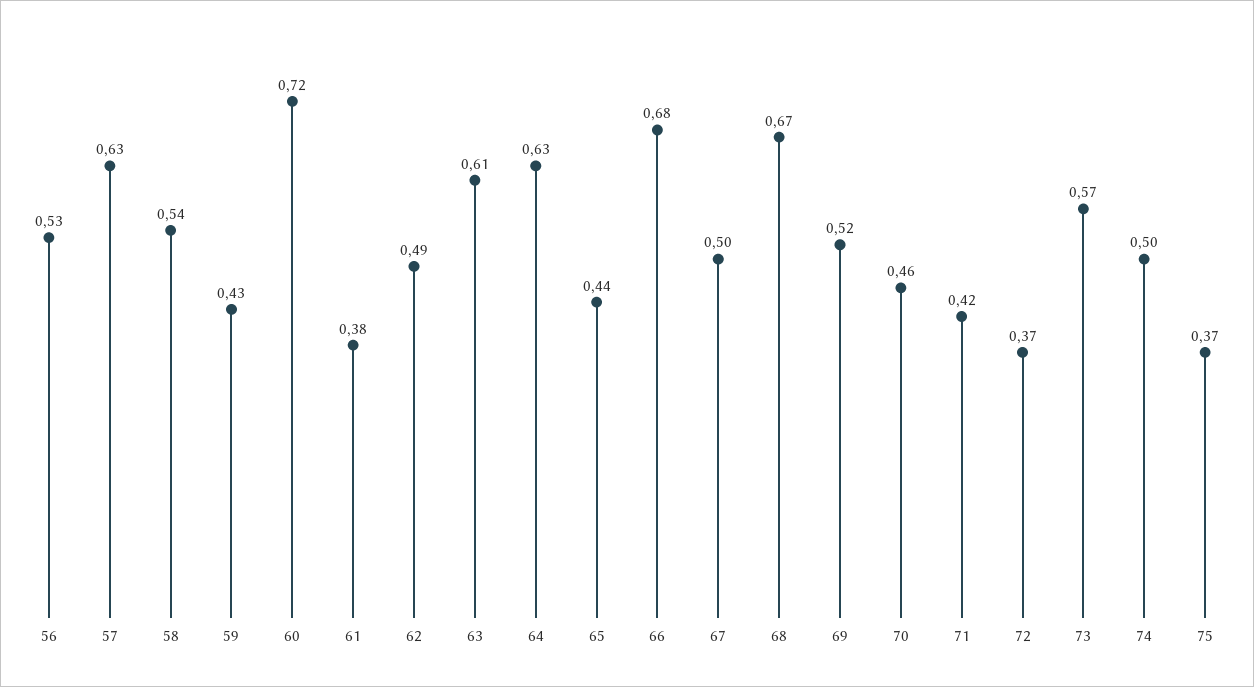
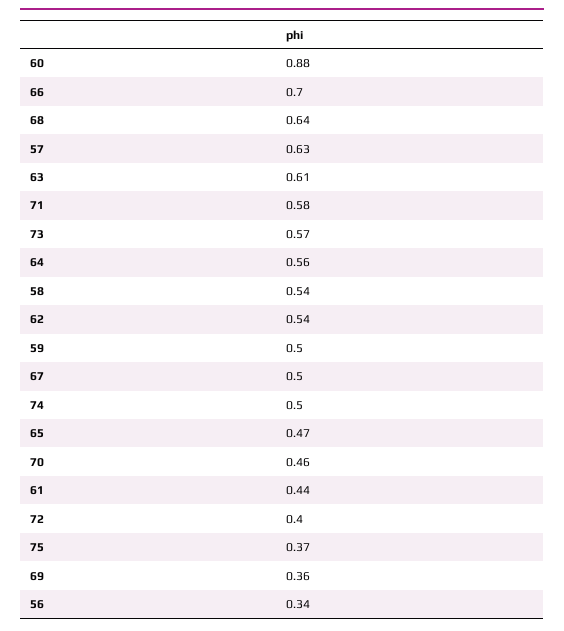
56: 0.53 -> 0.34
59: 0.43 -> 0.5
60: 0.72 -> 0.88
61: 0.38 -> 0.44
62: 0.49 -> 0.54
64: 0.63 -> 0.56
65: 0.44 -> 0.47
66: 0.68 -> 0.7
68: 0.67 -> 0.64
69: 0.52 -> 0.36
71: 0.42 -> 0.58
72: 0.37 -> 0.4

